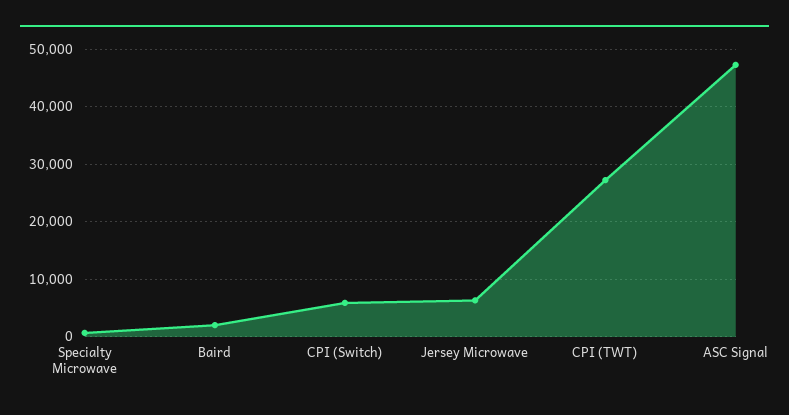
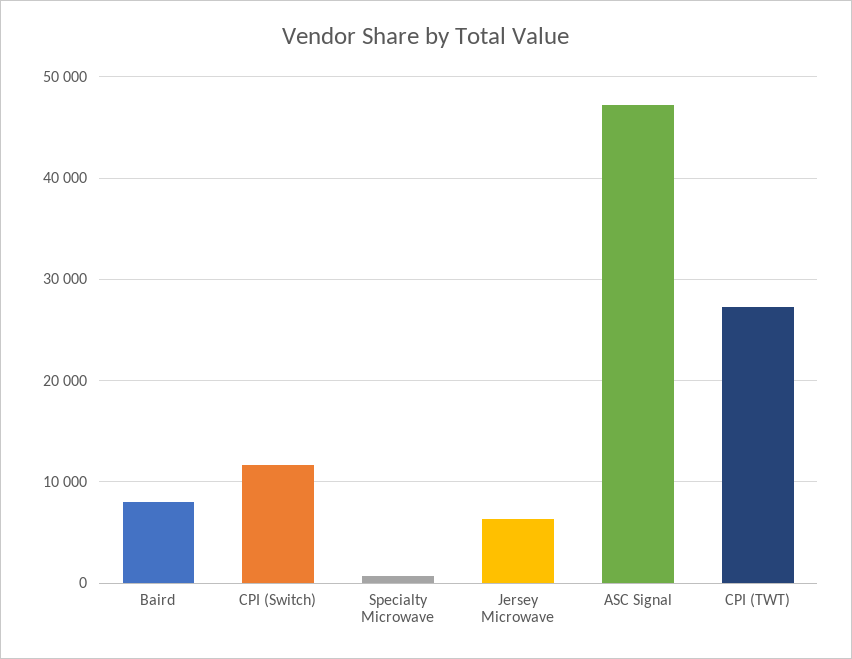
Baird: 2000 -> 8000
CPI (Switch): 6000 -> 12000

